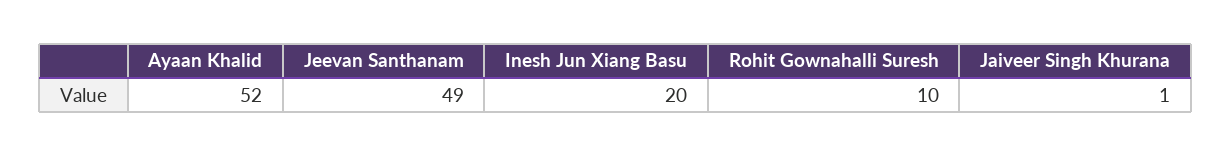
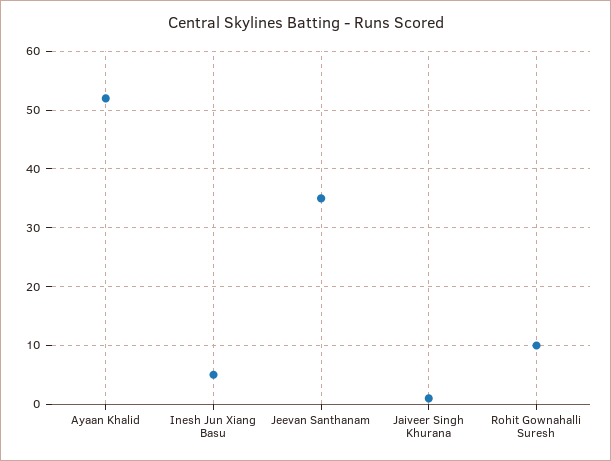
Jeevan Santhanam: 49 -> 35
Inesh Jun Xiang Basu: 20 -> 5

